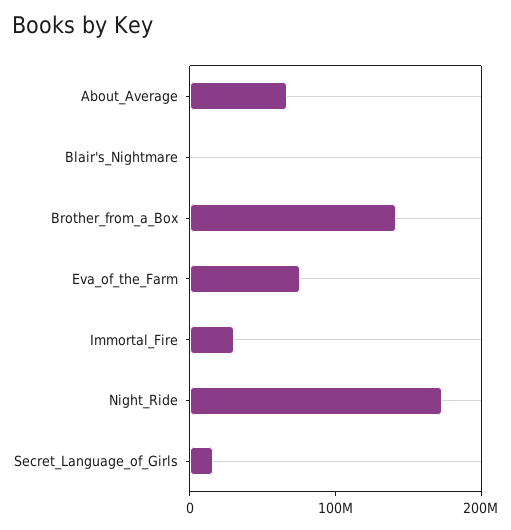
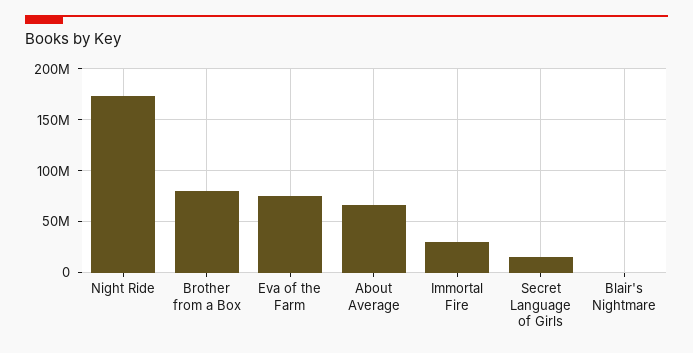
Brother_from_a_Box: 140000000 -> 80000000

